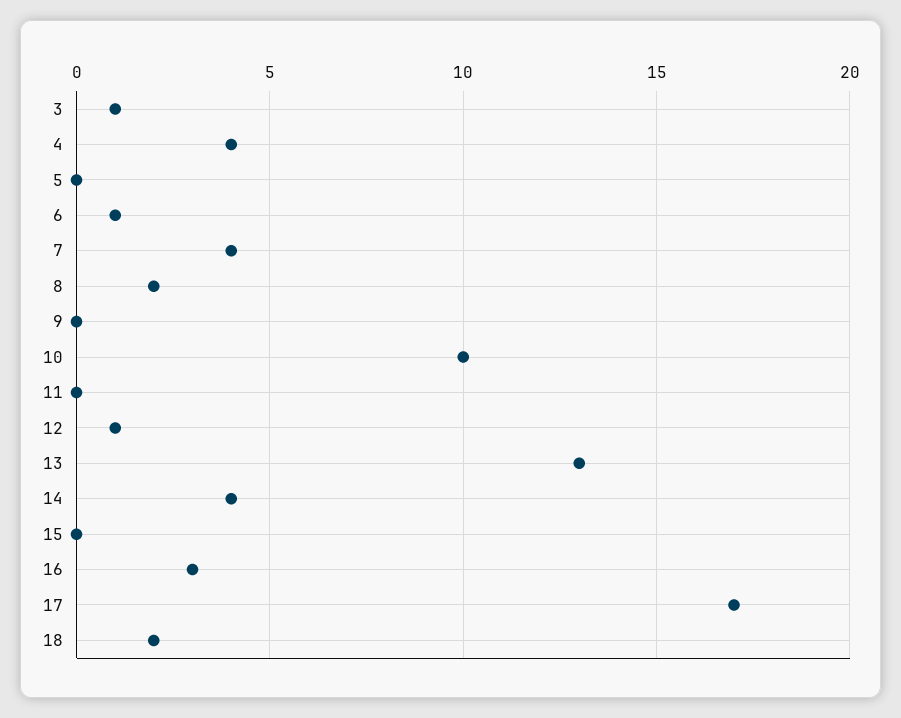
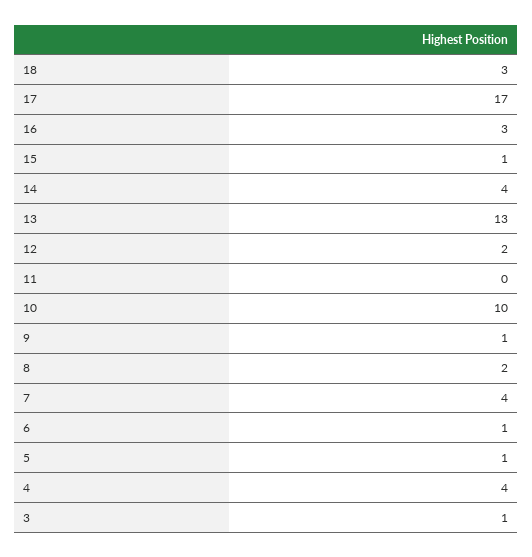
5: 0 -> 1
9: 0 -> 1
12: 1 -> 2
15: 0 -> 1
18: 2 -> 3

